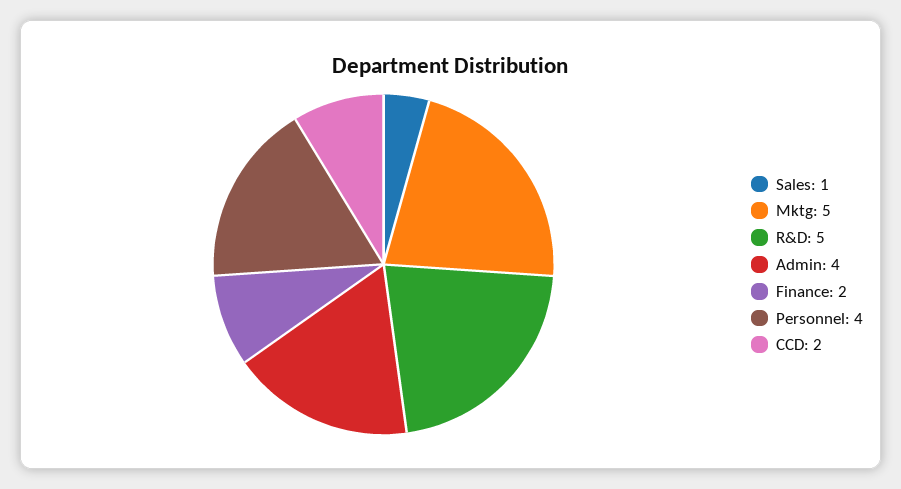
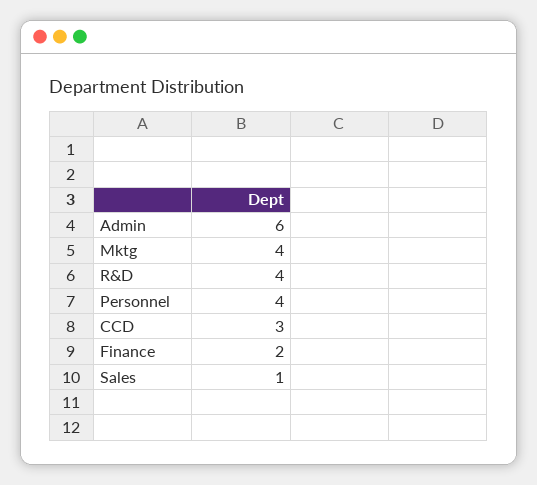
Mktg: 5 -> 4
R&D: 5 -> 4
Admin: 4 -> 6
CCD: 2 -> 3

